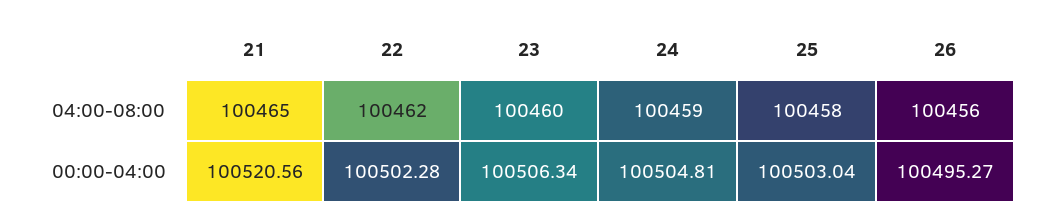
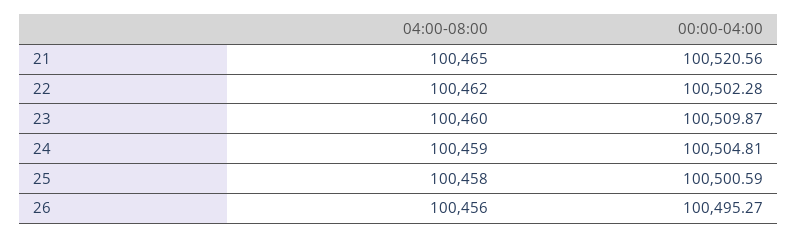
23, 00:00-04:00: 100506.34 -> 100509.87
25, 00:00-04:00: 100503.04 -> 100500.59

